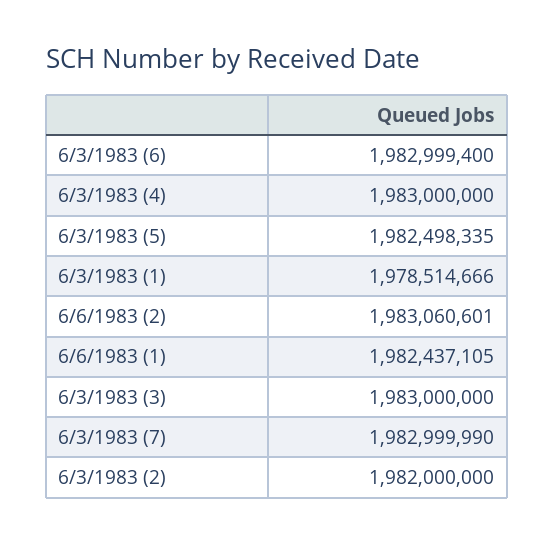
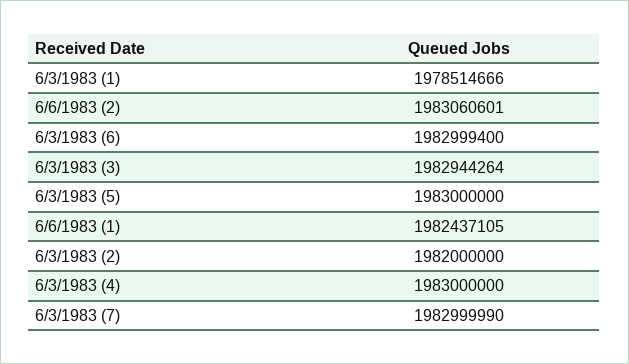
6/3/1983 (5): 1982498335 -> 1983000000
6/3/1983 (3): 1983000000 -> 1982944264

